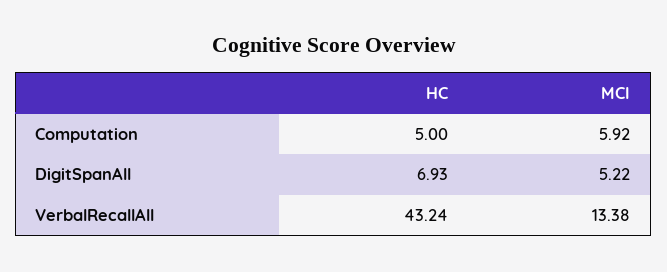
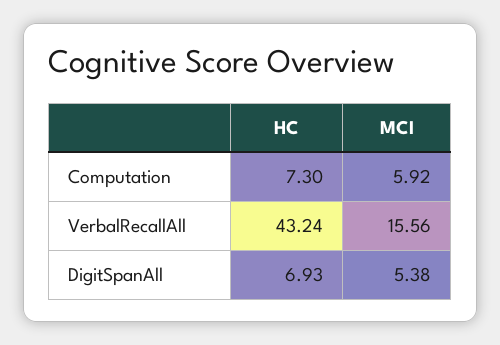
HC, Computation: 5 -> 7.3
MCI, DigitSpanAll: 5.22 -> 5.38
MCI, VerbalRecallAll: 13.38 -> 15.56

